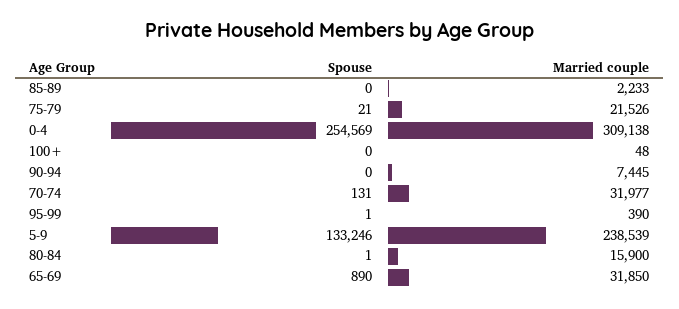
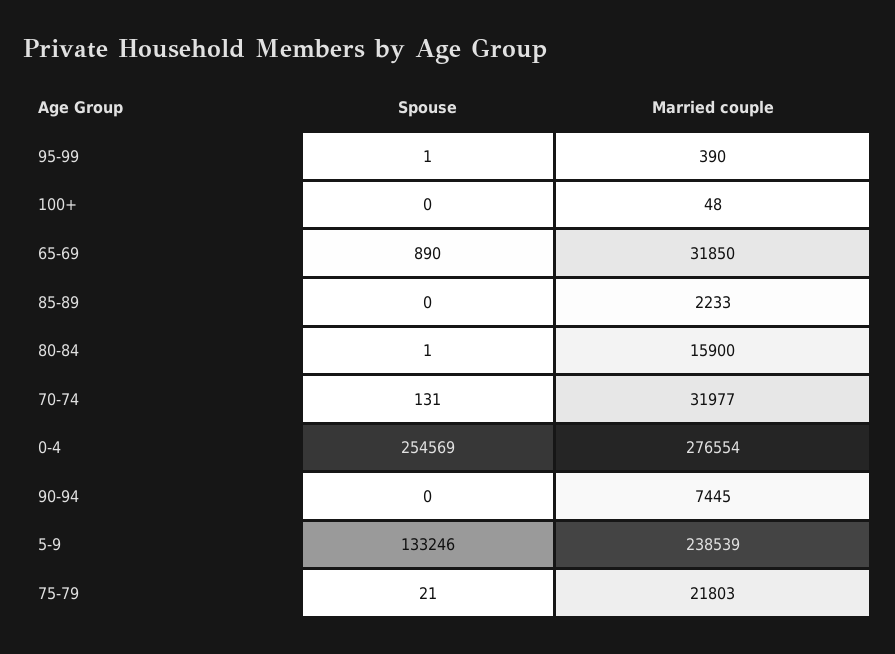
Married couple, 75-79: 21526 -> 21803
Married couple, 0-4: 309138 -> 276554

